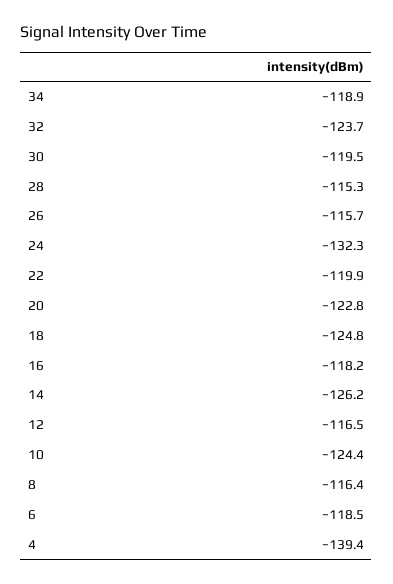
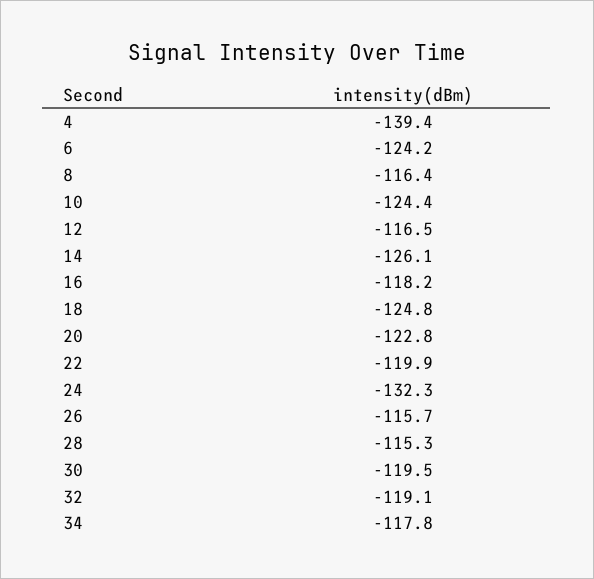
34: -118.9 -> -117.8
32: -123.7 -> -119.1
14: -126.2 -> -126.1
6: -118.5 -> -124.2

